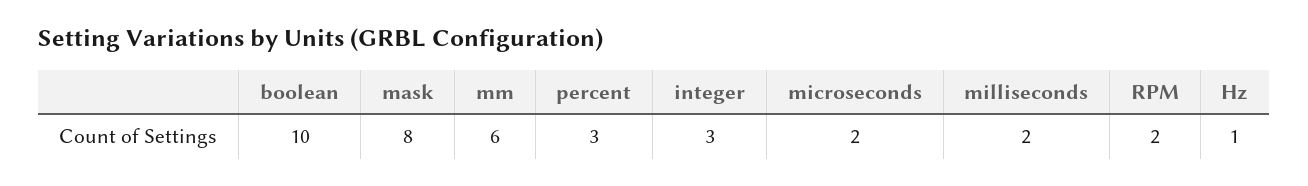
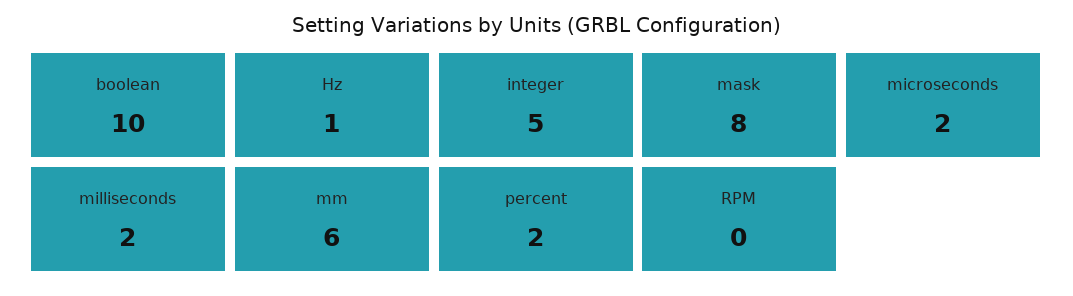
percent: 3 -> 2
integer: 3 -> 5
RPM: 2 -> 0

